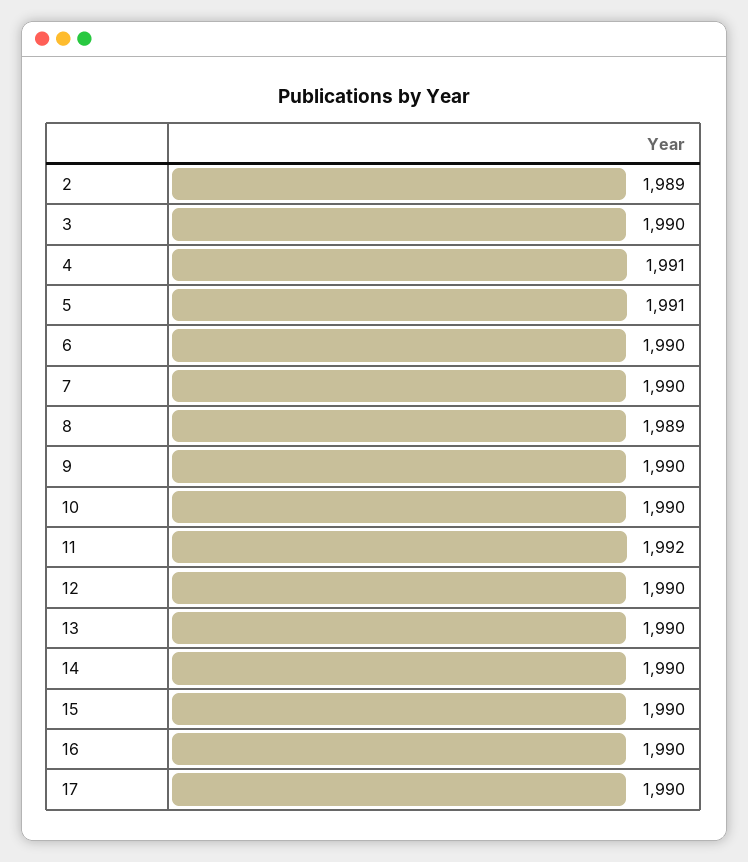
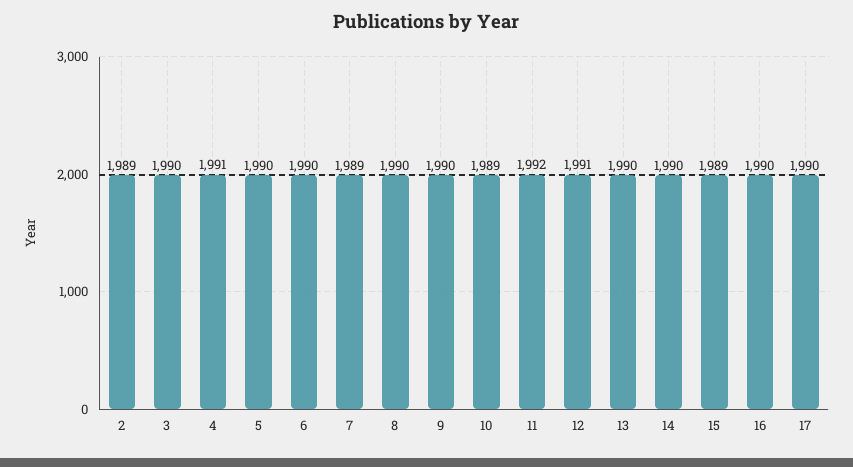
5: 1991 -> 1990
7: 1990 -> 1989
8: 1989 -> 1990
10: 1990 -> 1989
12: 1990 -> 1991
15: 1990 -> 1989

